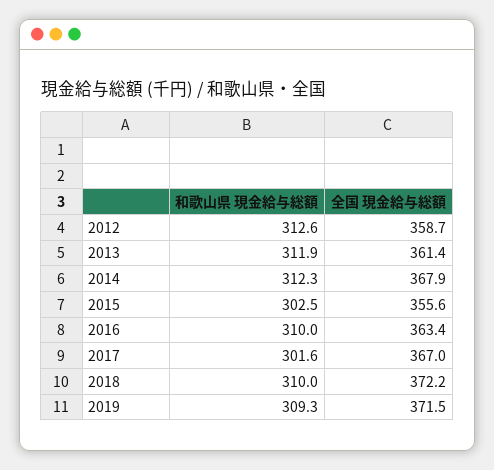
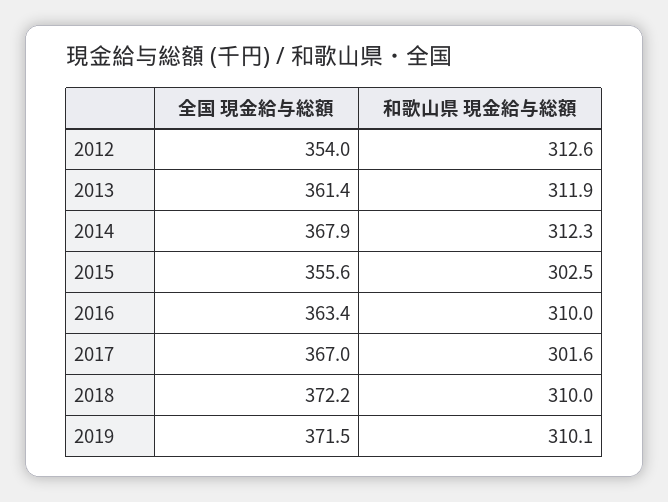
全国 現金給与総額, 2012: 358.7 -> 354
和歌山県 現金給与総額, 2019: 309.3 -> 310.1

